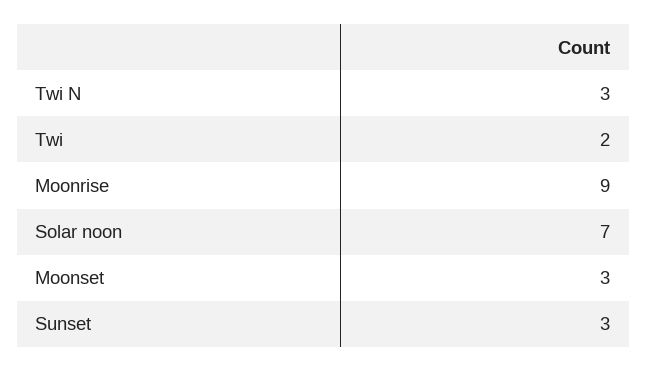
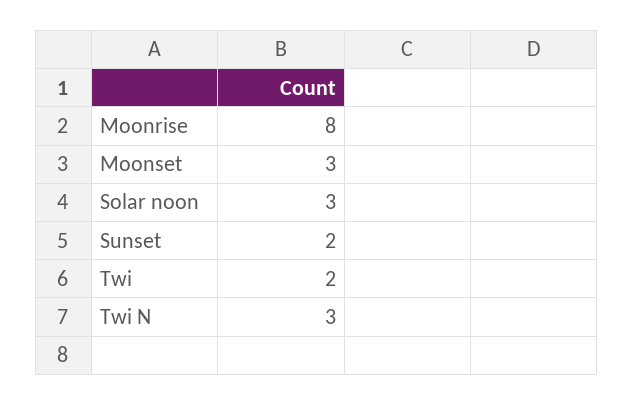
Moonrise: 9 -> 8
Solar noon: 7 -> 3
Sunset: 3 -> 2

